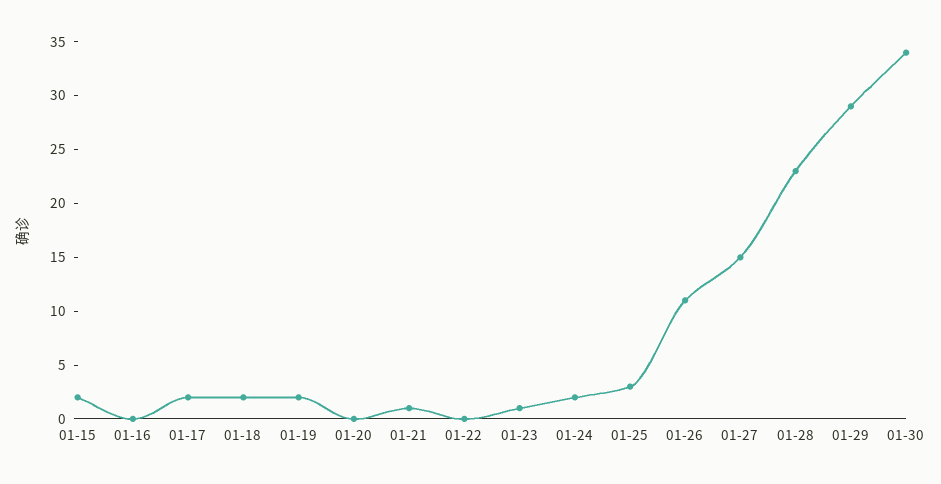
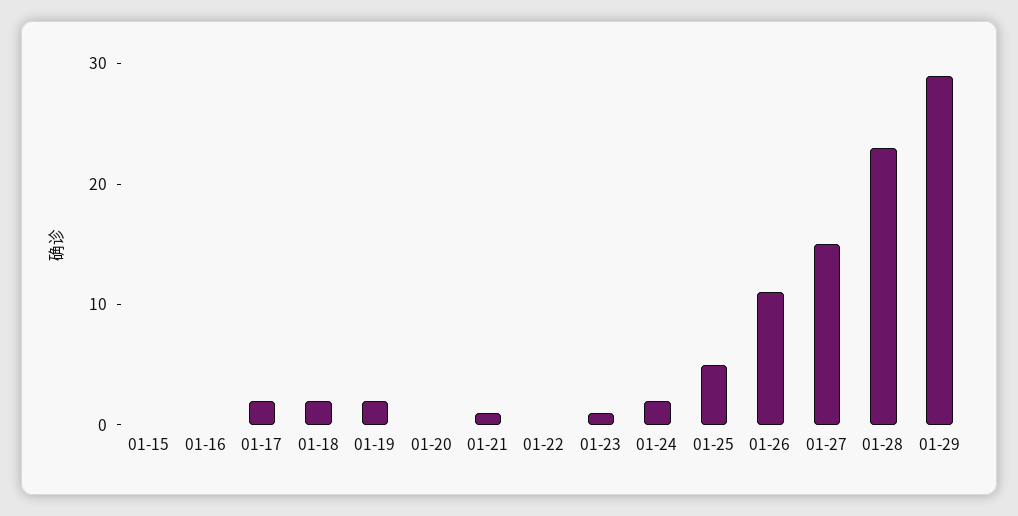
01-15: 2 -> 0
01-25: 3 -> 5
01-30: 34 -> none

